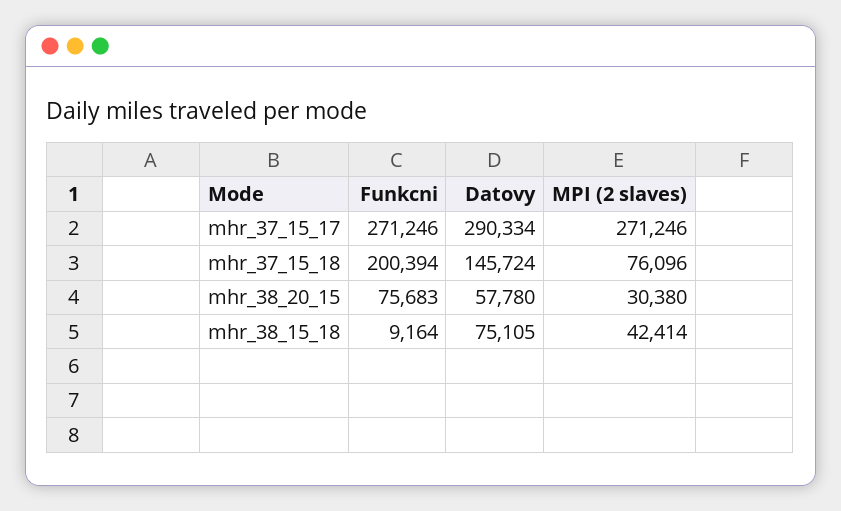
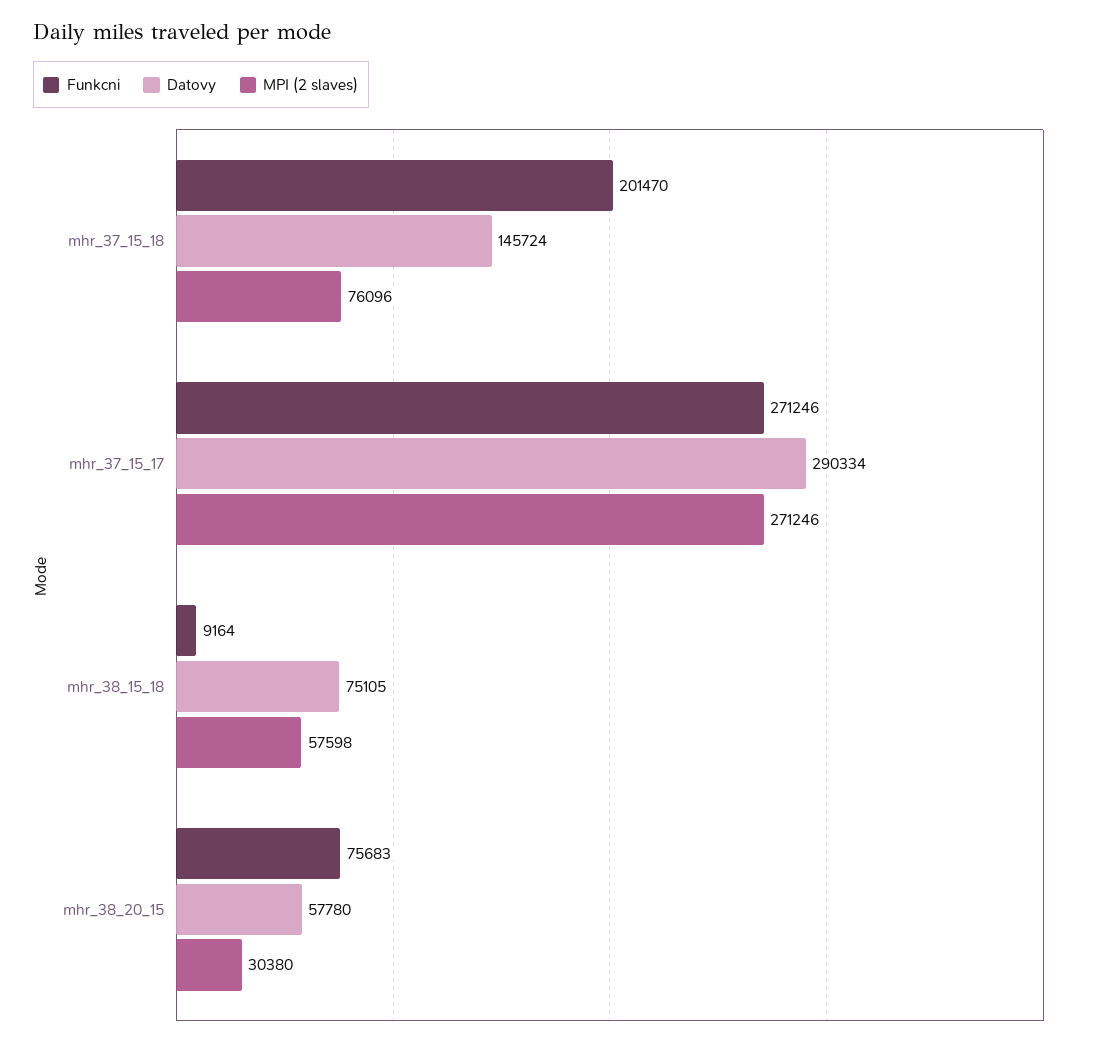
Funkcni, mhr_37_15_18: 200394 -> 201470
MPI (2 slaves), mhr_38_15_18: 42414 -> 57598

